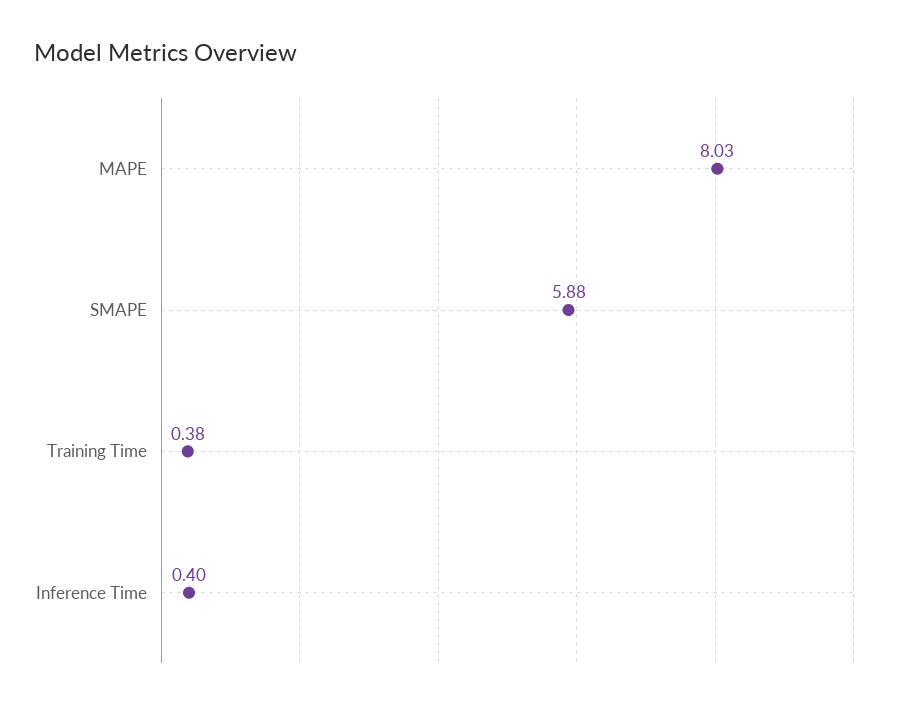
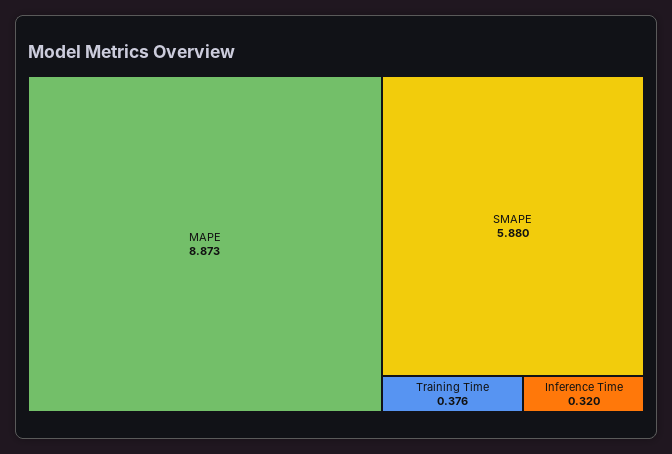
MAPE: 8.03 -> 8.873
Inference Time: 0.4 -> 0.32

